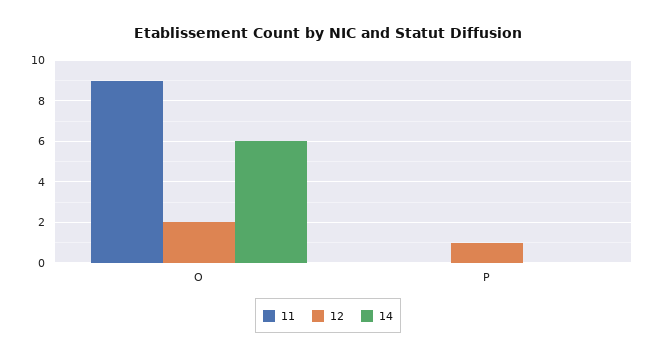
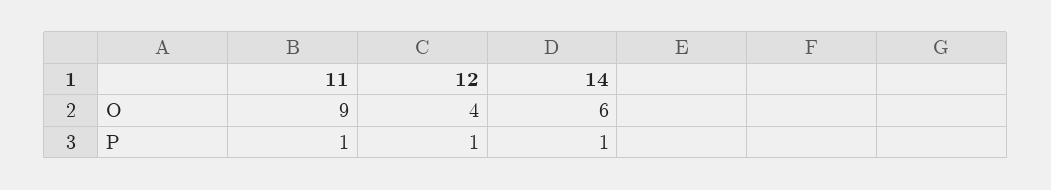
12, O: 2 -> 4
11, P: 0 -> 1
14, P: 0 -> 1

